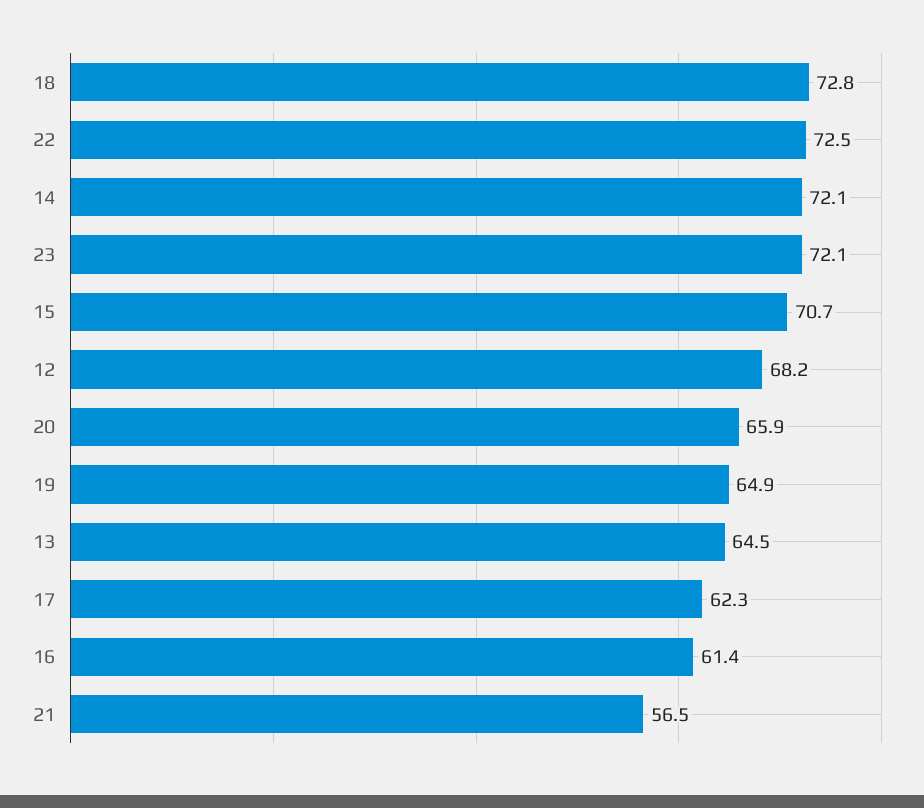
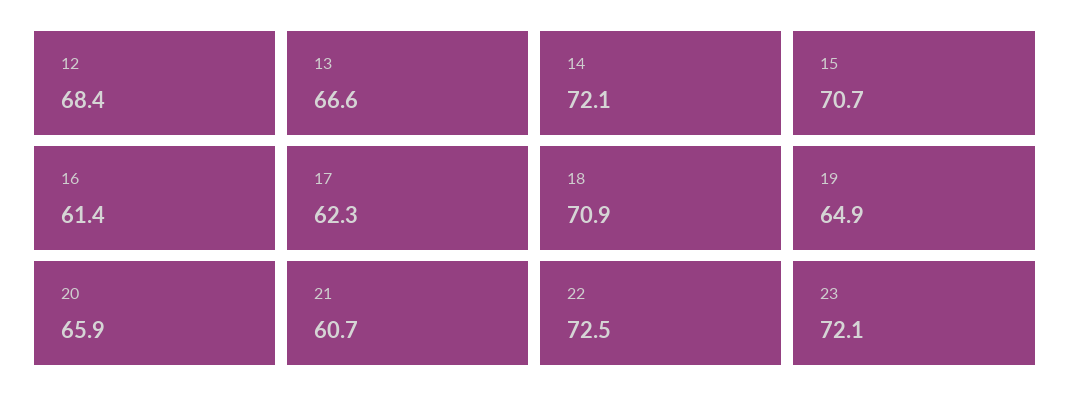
18: 72.8 -> 70.9
12: 68.2 -> 68.4
13: 64.5 -> 66.6
21: 56.5 -> 60.7

